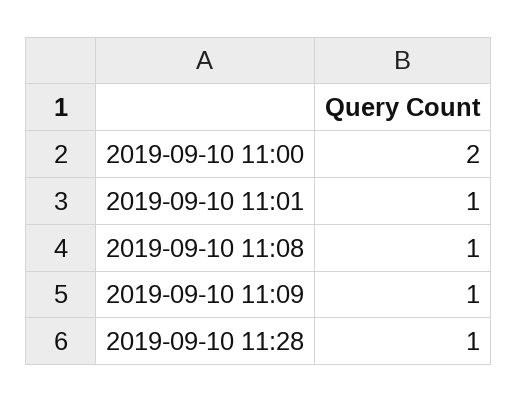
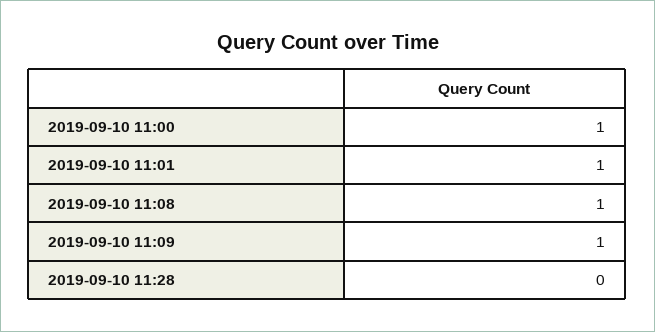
2019-09-10 11:00: 2 -> 1
2019-09-10 11:28: 1 -> 0

